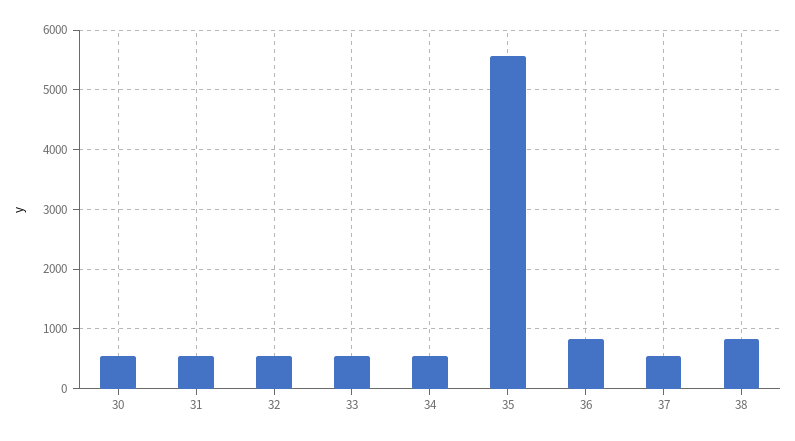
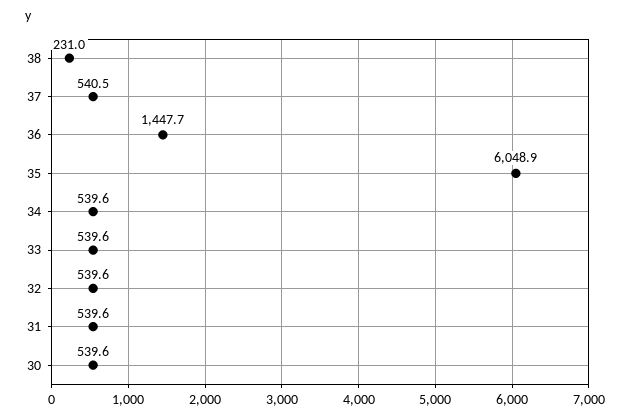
35: 5600 -> 6048.9
36: 800 -> 1447.7
38: 800 -> 231

